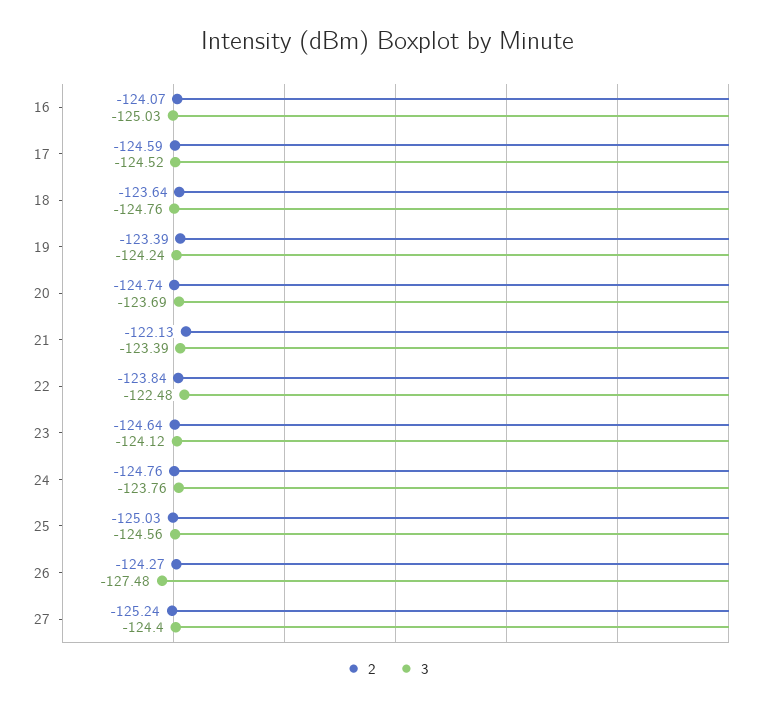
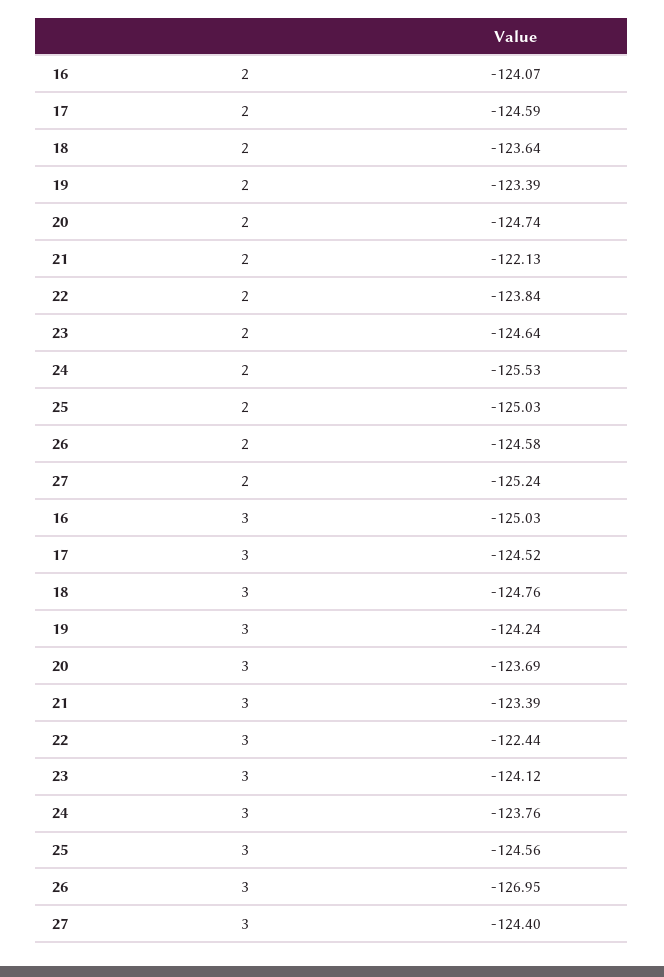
3, 22: -122.48 -> -122.44
2, 24: -124.76 -> -125.53
2, 26: -124.27 -> -124.58
3, 26: -127.48 -> -126.95

